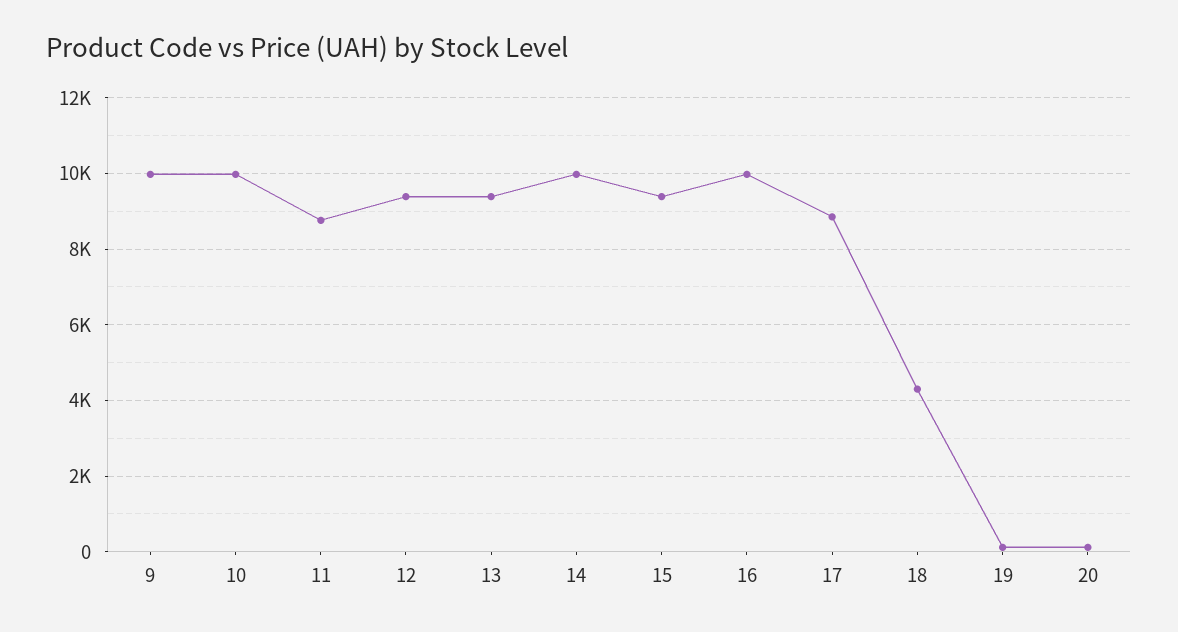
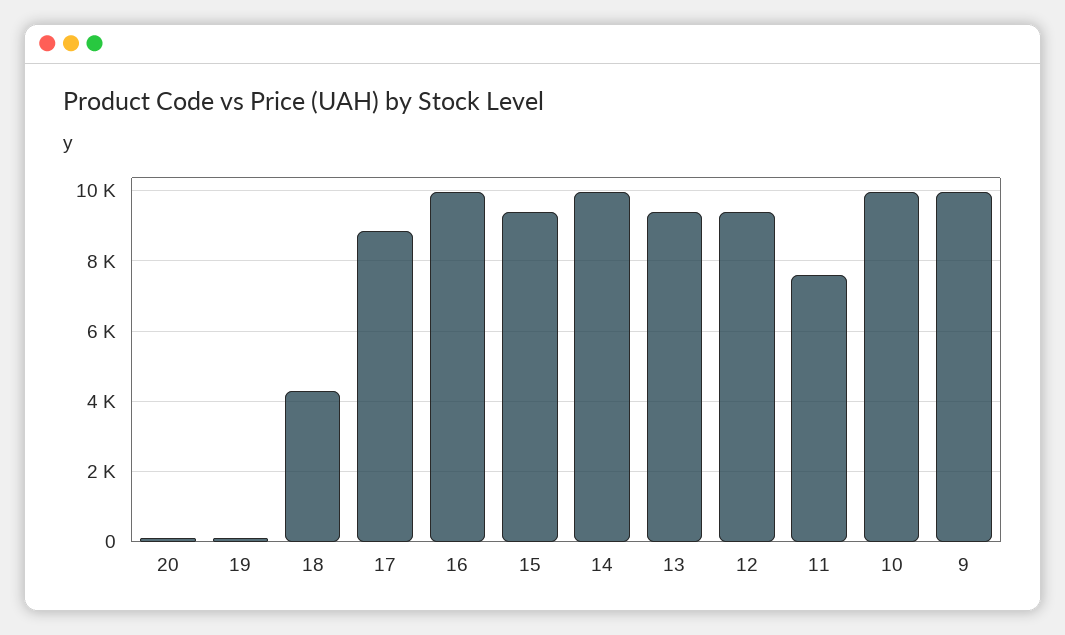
11: 8800 -> 7600

